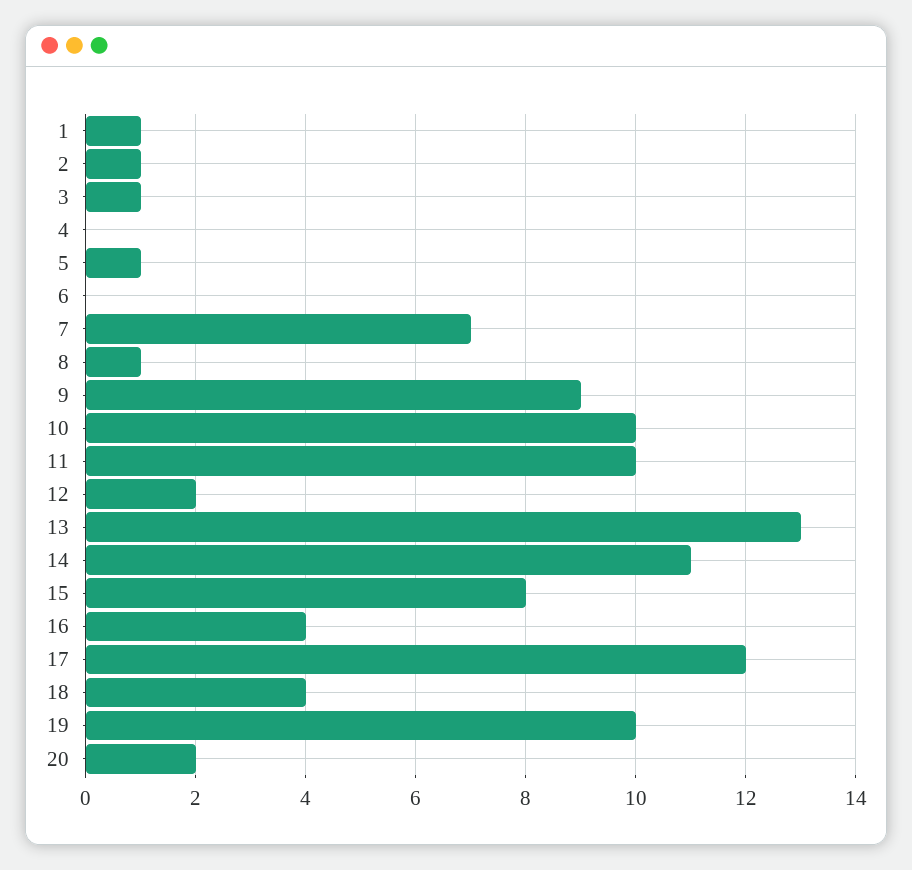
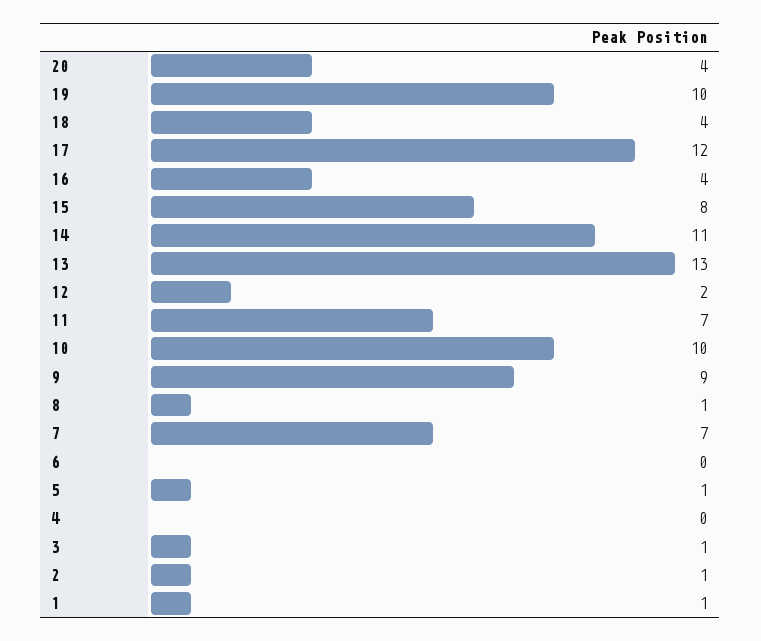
11: 10 -> 7
20: 2 -> 4

